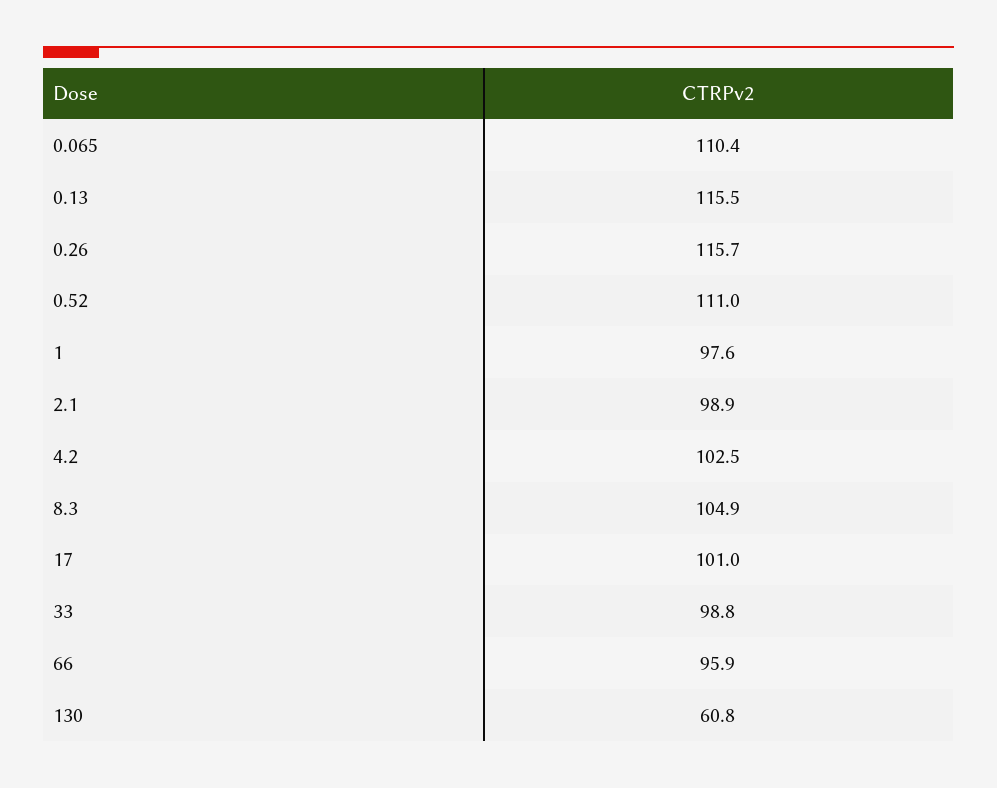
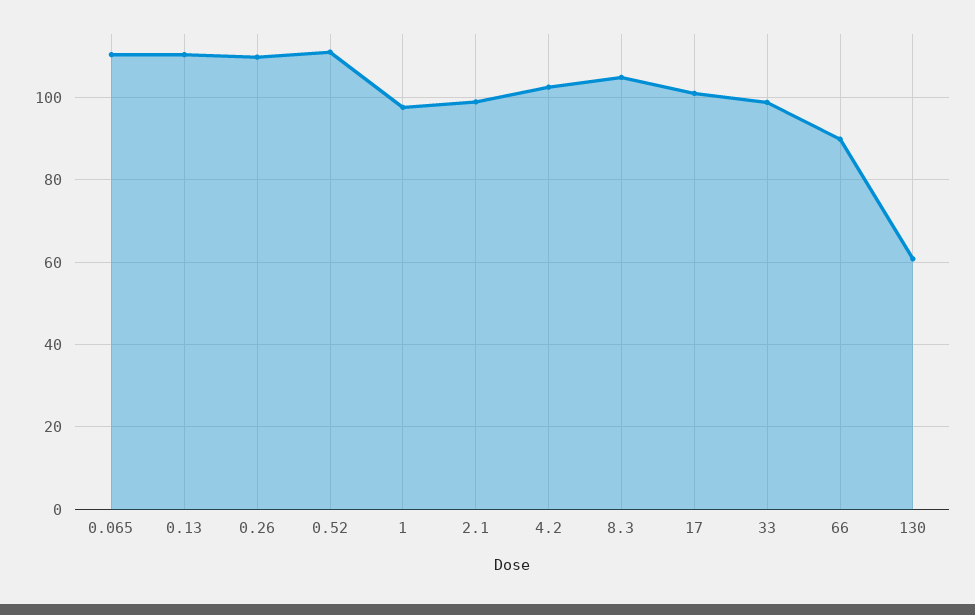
0.13: 115.5 -> 110
0.26: 115.7 -> 110
66: 95.9 -> 90

